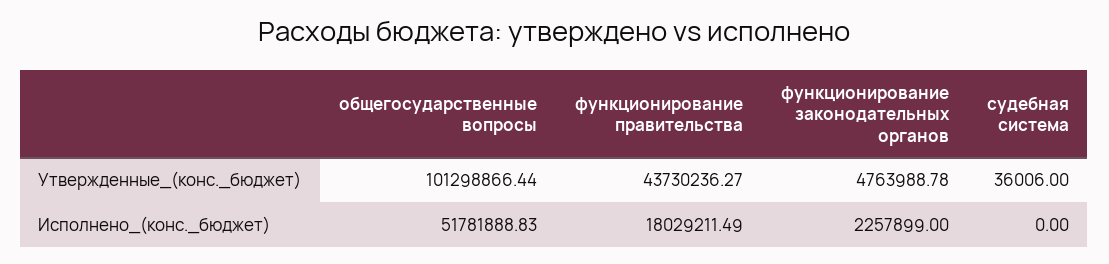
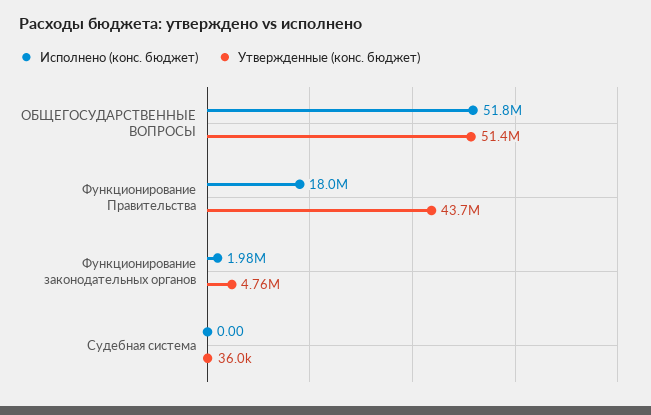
Утвержденные_(конс._бюджет), общегосударственные вопросы: 101298866.44 -> 51400000
Исполнено_(конс._бюджет), функционирование законодательных органов: 2257899 -> 1980000

